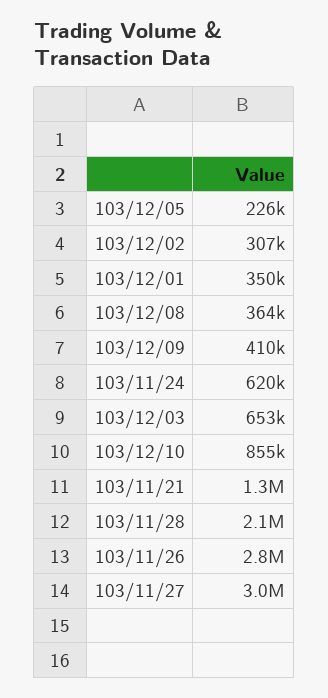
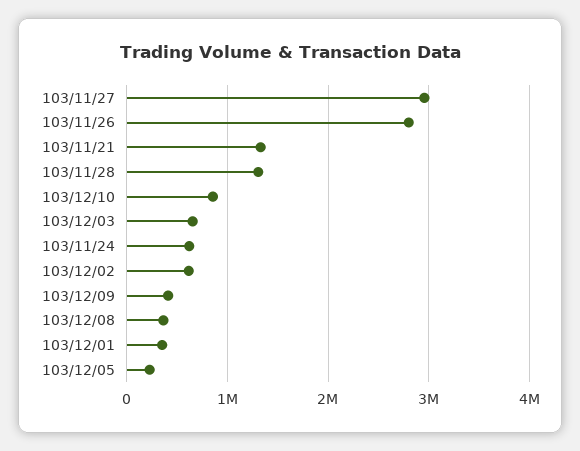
103/12/02: 307000 -> 600000
103/11/28: 2100000 -> 1300000

